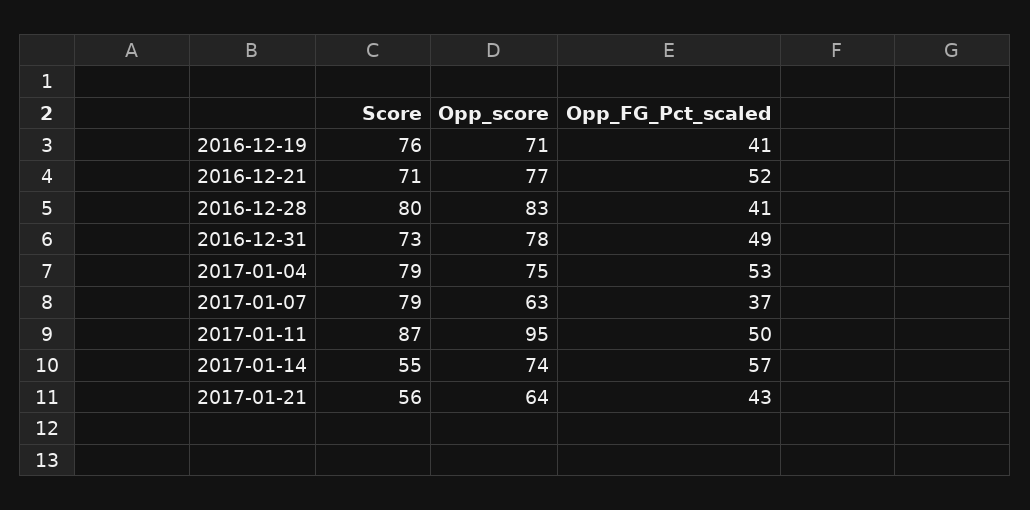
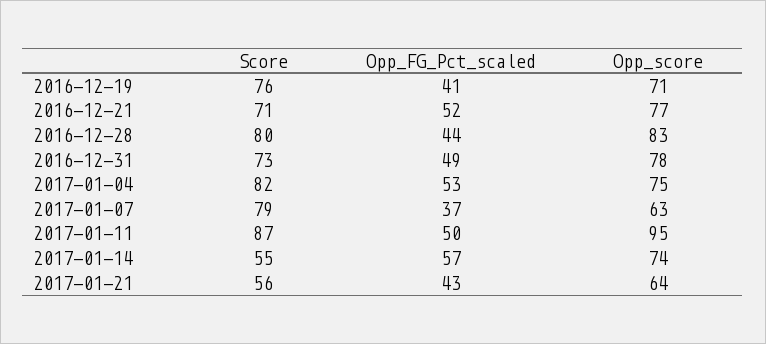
Opp_FG_Pct_scaled, 2016-12-28: 41 -> 44
Score, 2017-01-04: 79 -> 82

